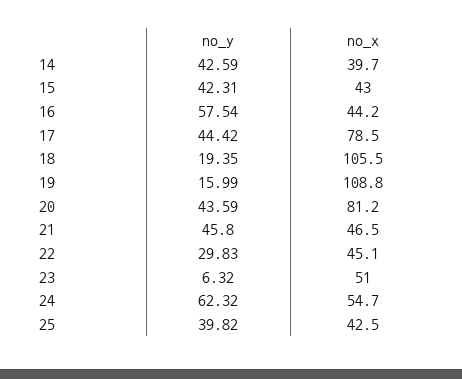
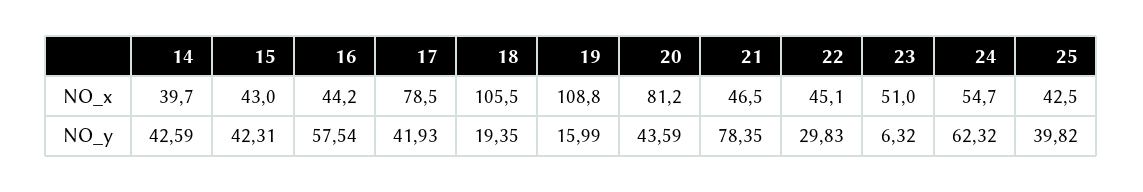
no_y, 17: 44.42 -> 41.93
no_y, 21: 45.8 -> 78.35

